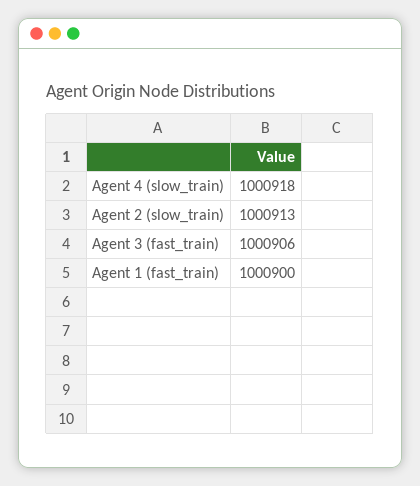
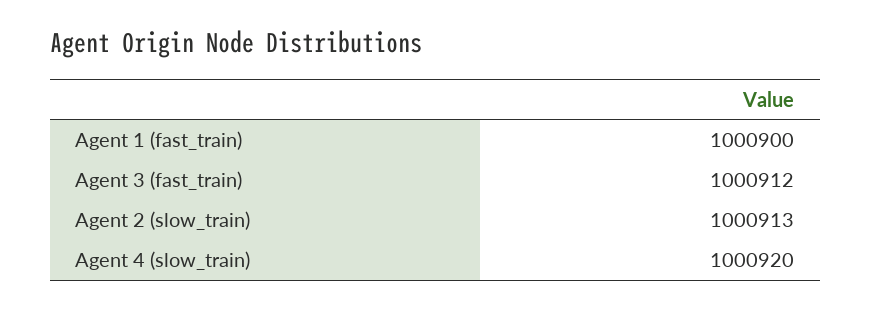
Agent 4 (slow_train): 1000918 -> 1000920
Agent 3 (fast_train): 1000906 -> 1000912

